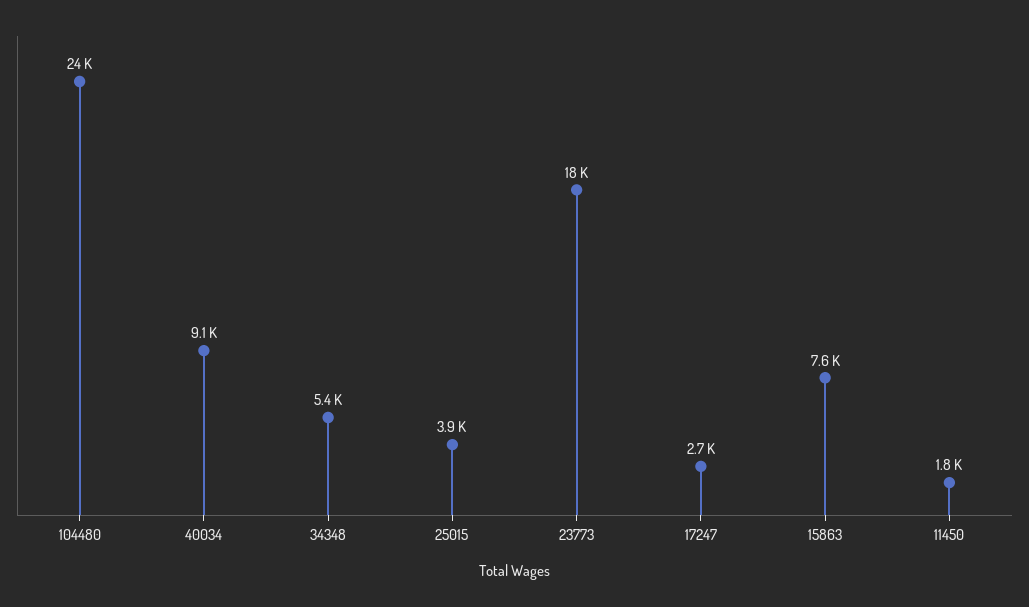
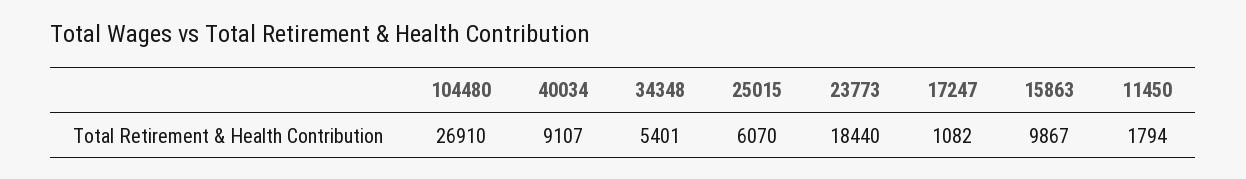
104480: 24000 -> 26910
25015: 3900 -> 6070
17247: 2700 -> 1082
15863: 7600 -> 9867

